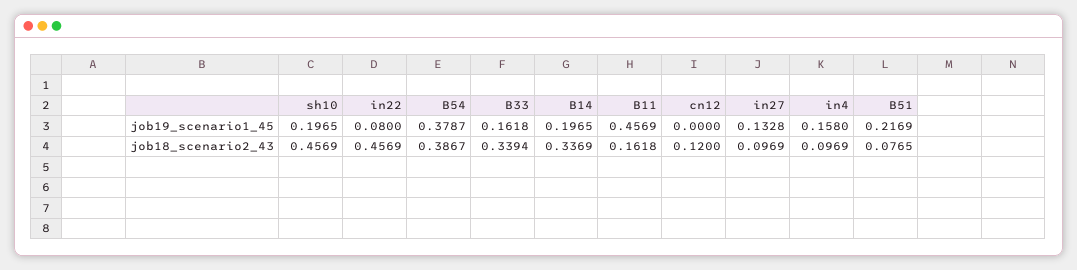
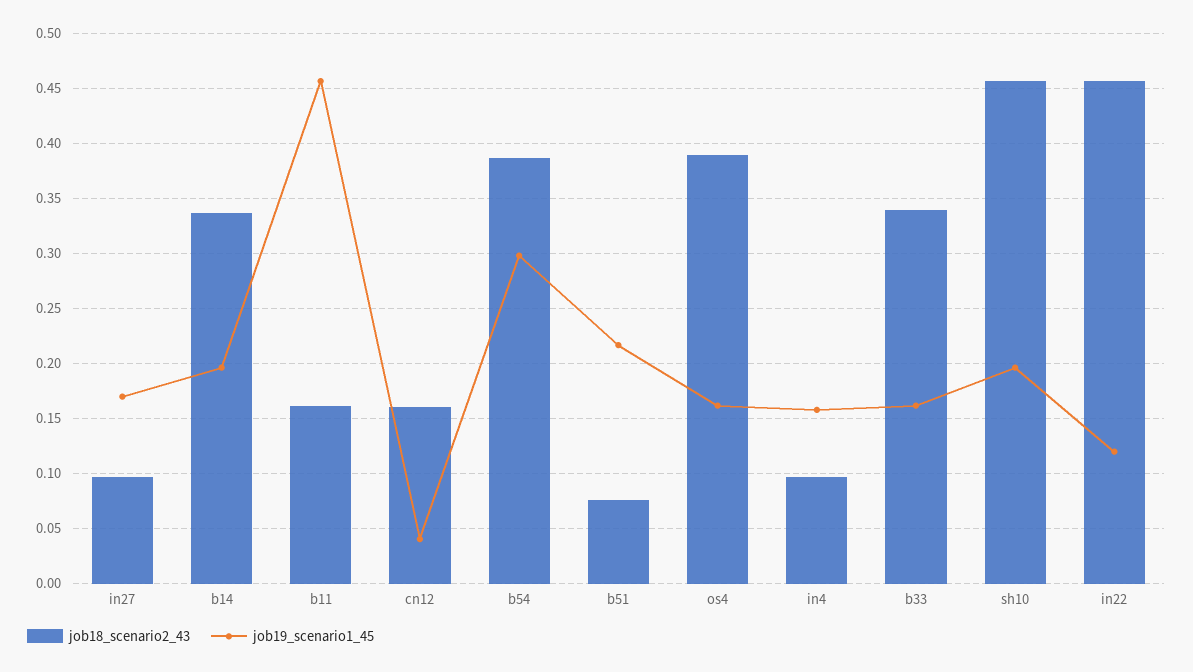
job19_scenario1_45, in22: 0.08 -> 0.12
job19_scenario1_45, B54: 0.3787 -> 0.3
job19_scenario1_45, cn12: 0 -> 0.04
job19_scenario1_45, in27: 0.1328 -> 0.17
job18_scenario2_43, cn12: 0.12 -> 0.16
job18_scenario2_43, os4: none -> 0.39
job19_scenario1_45, os4: none -> 0.16

